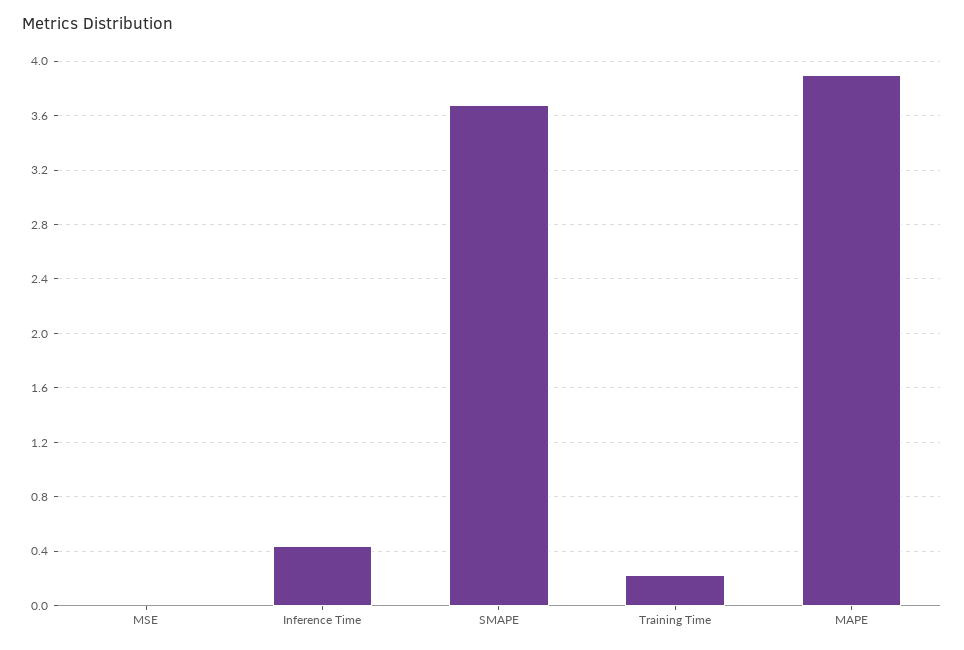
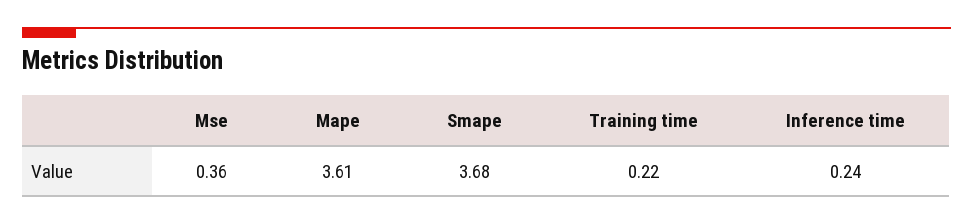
MSE: 0 -> 0.36
Inference Time: 0.45 -> 0.24
MAPE: 3.9 -> 3.61

